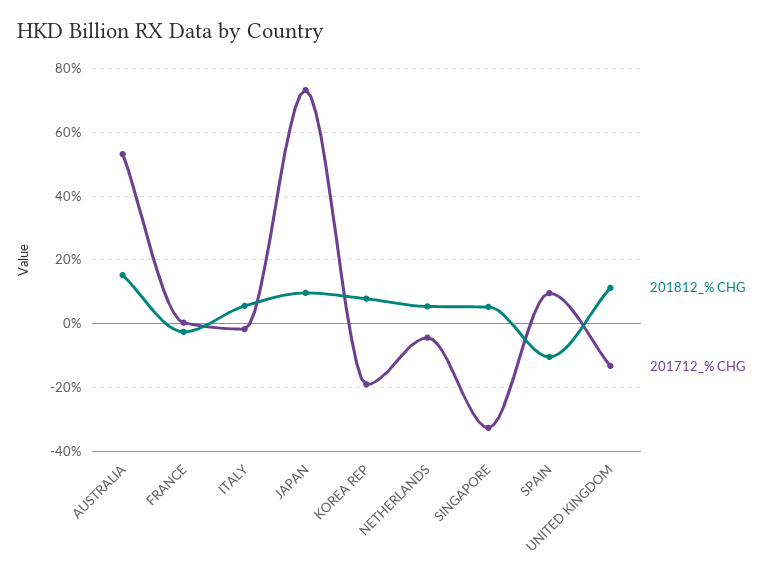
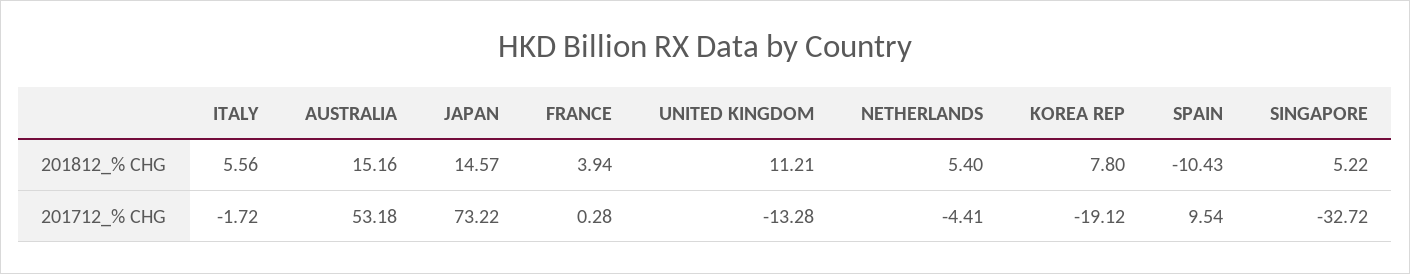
201812_% CHG, FRANCE: -2 -> 3.94
201812_% CHG, JAPAN: 10 -> 14.57

